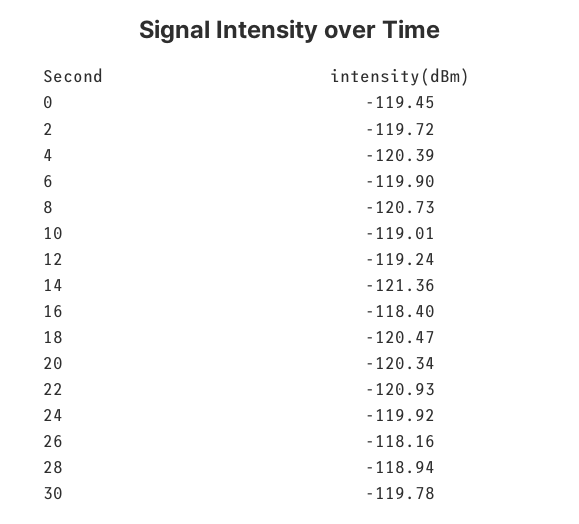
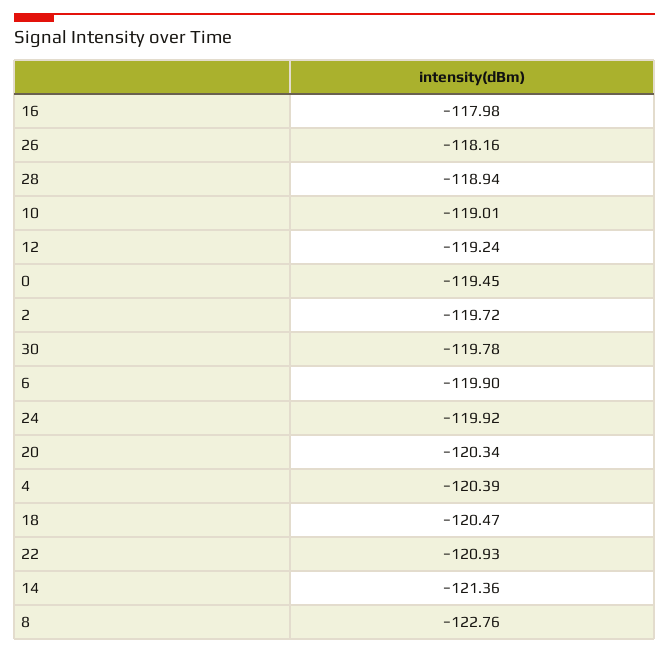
8: -120.73 -> -122.76
16: -118.4 -> -117.98

